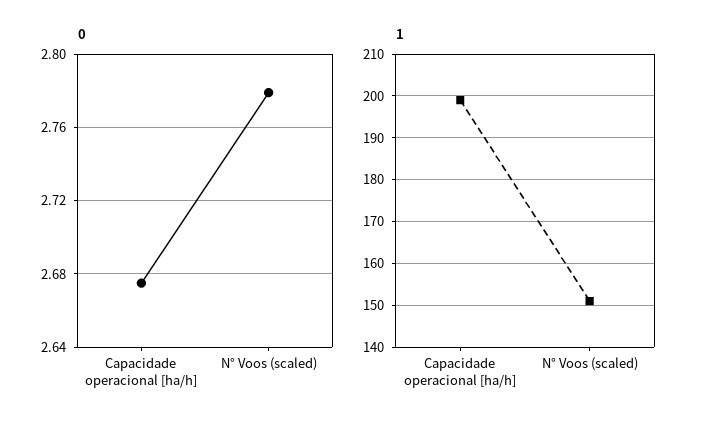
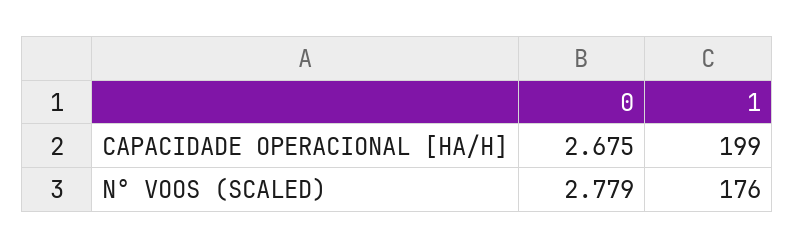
1, N° Voos (scaled): 150 -> 176

